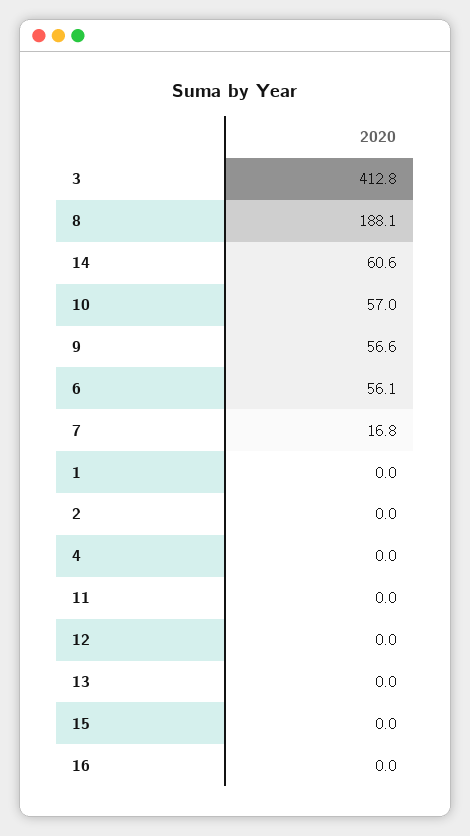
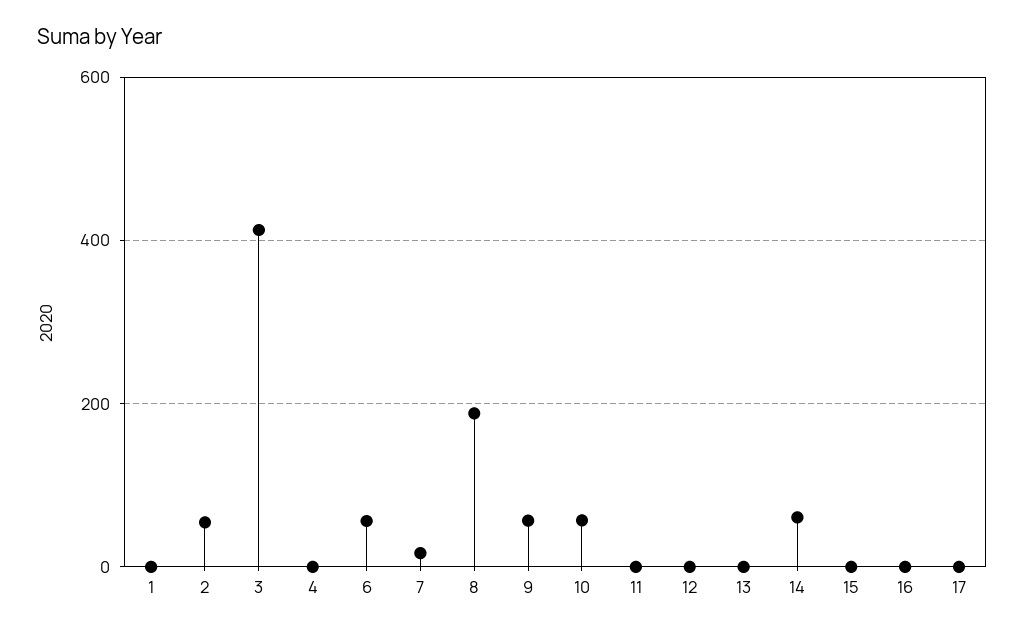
2: 0 -> 60
17: none -> 0

